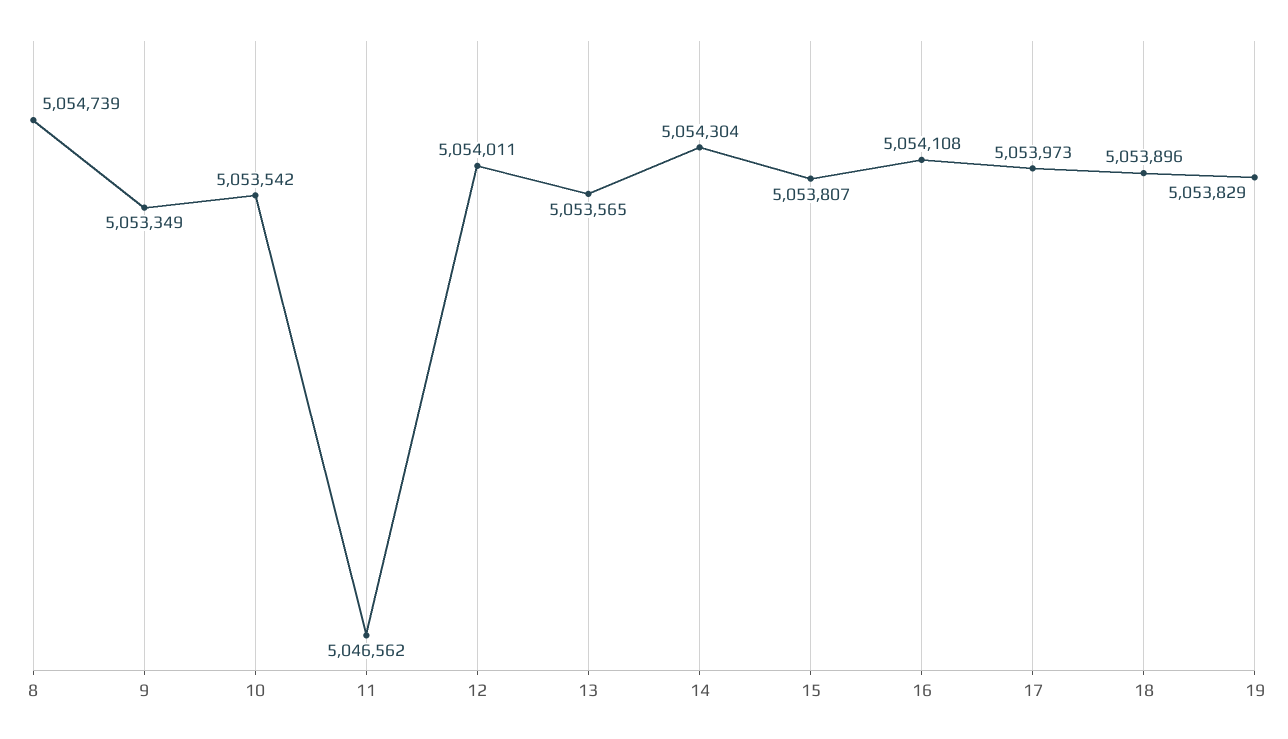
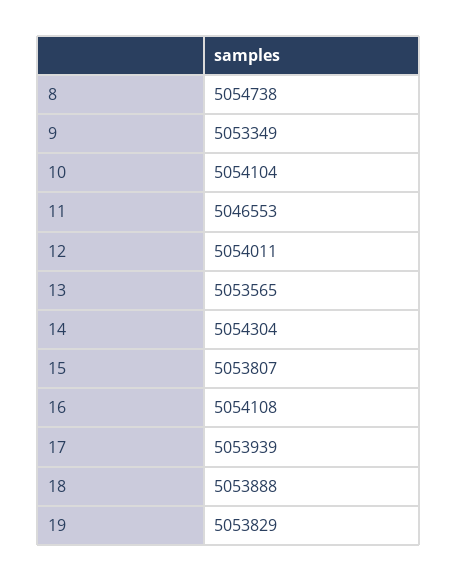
8: 5054739 -> 5054738
10: 5053542 -> 5054104
11: 5046562 -> 5046553
17: 5053973 -> 5053939
18: 5053896 -> 5053888

